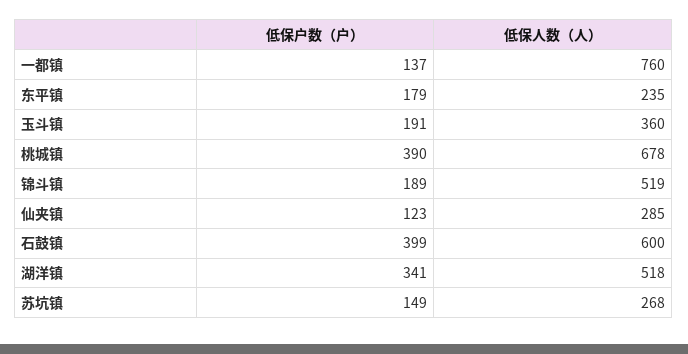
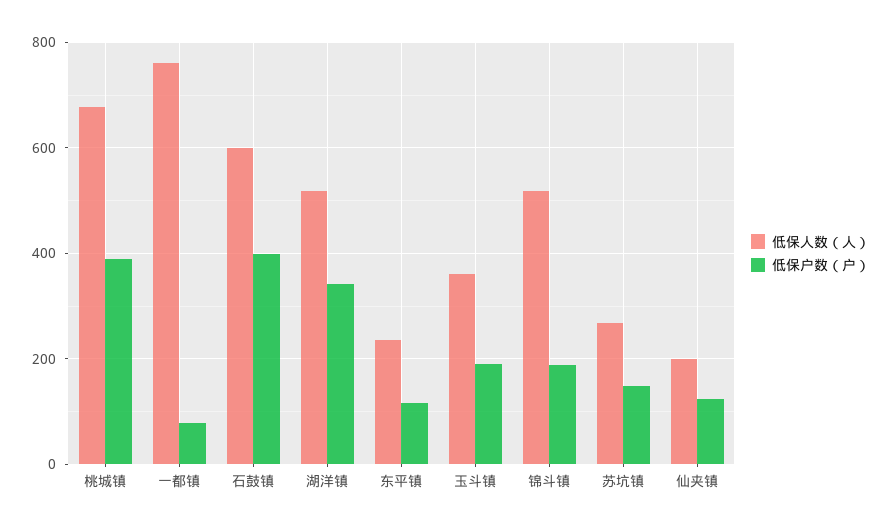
低保户数（户）, 一都镇: 137 -> 80
低保户数（户）, 东平镇: 179 -> 120
低保人数（人）, 仙夹镇: 285 -> 200

